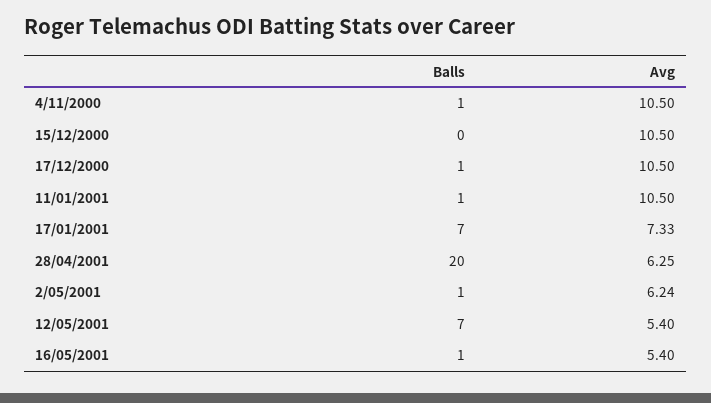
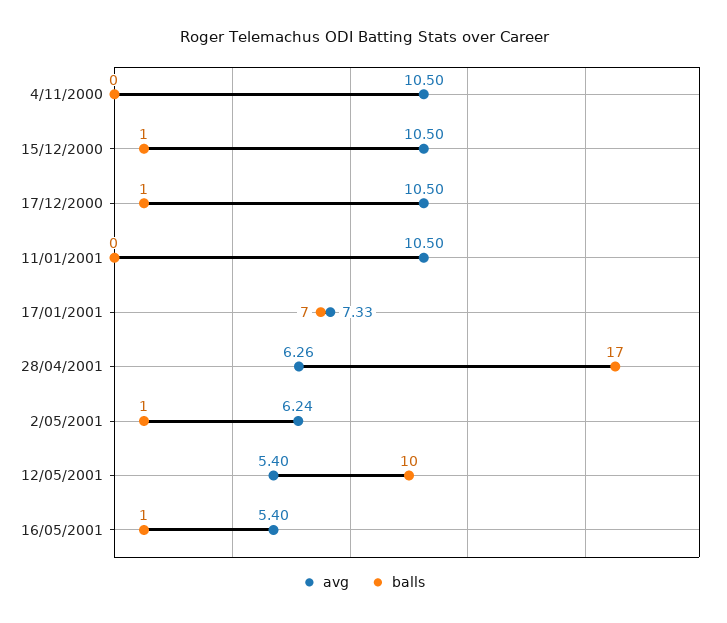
Balls, 4/11/2000: 1 -> 0
Balls, 15/12/2000: 0 -> 1
Balls, 11/01/2001: 1 -> 0
Balls, 28/04/2001: 20 -> 17
Avg, 28/04/2001: 6.25 -> 6.26
Balls, 12/05/2001: 7 -> 10

